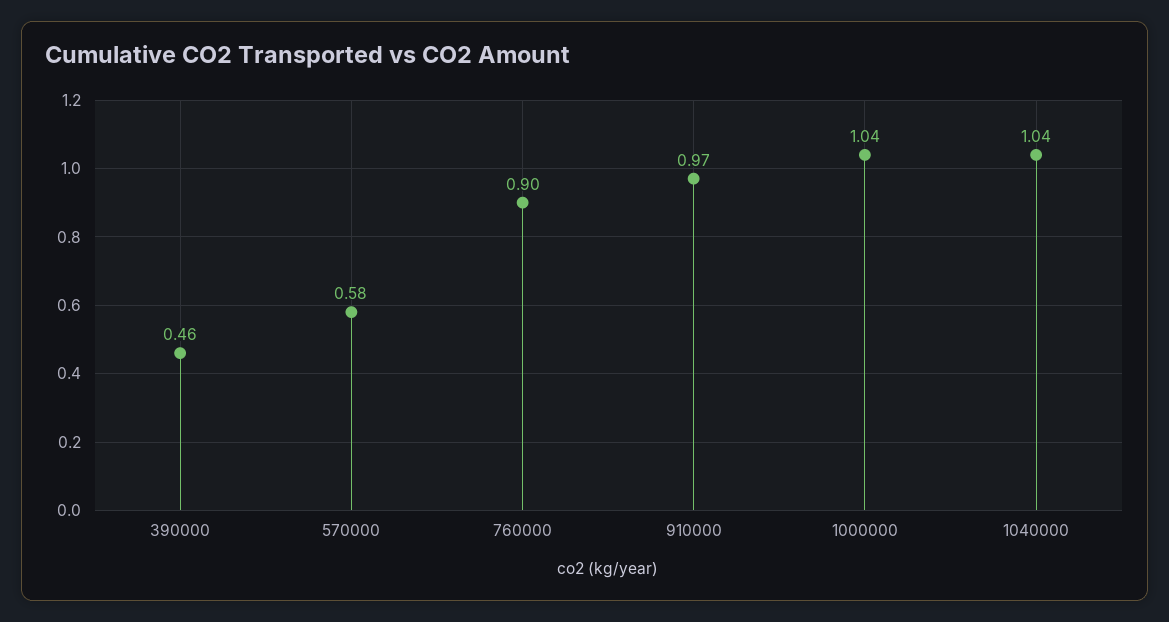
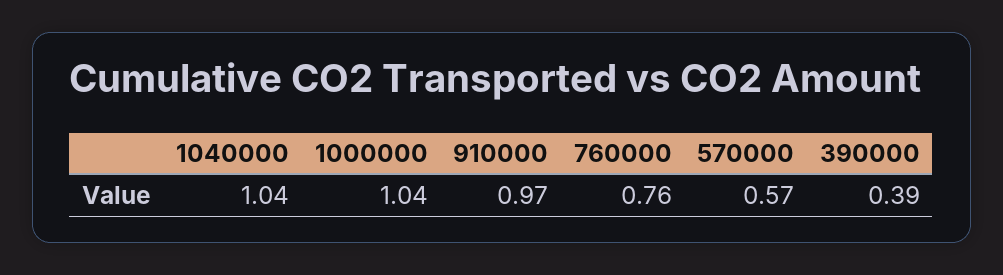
390000: 0.46 -> 0.39
570000: 0.58 -> 0.57
760000: 0.9 -> 0.76

